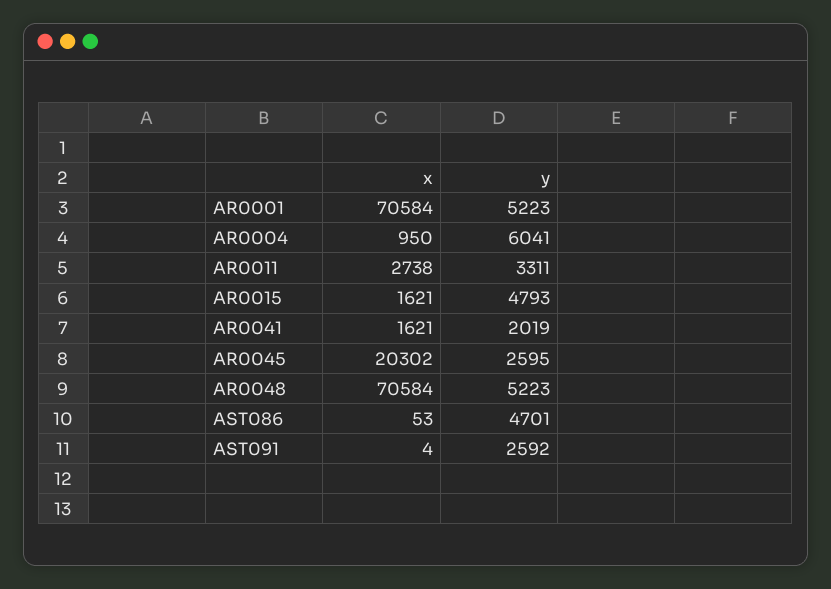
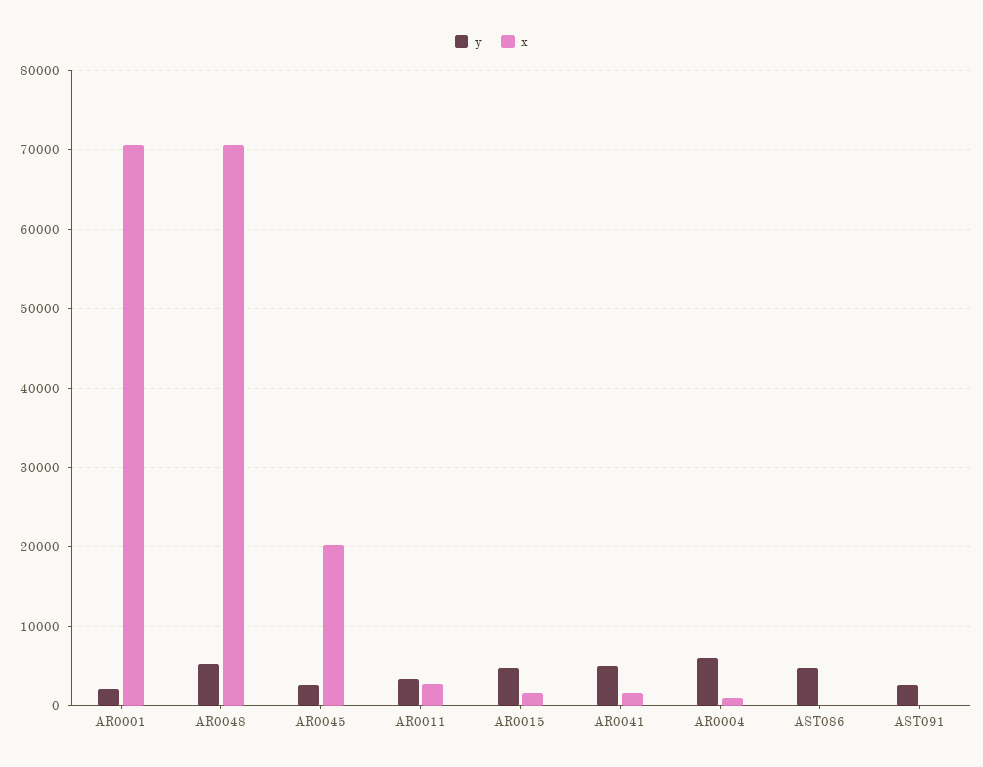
y, AR0001: 5223 -> 2000
y, AR0041: 2019 -> 5000

